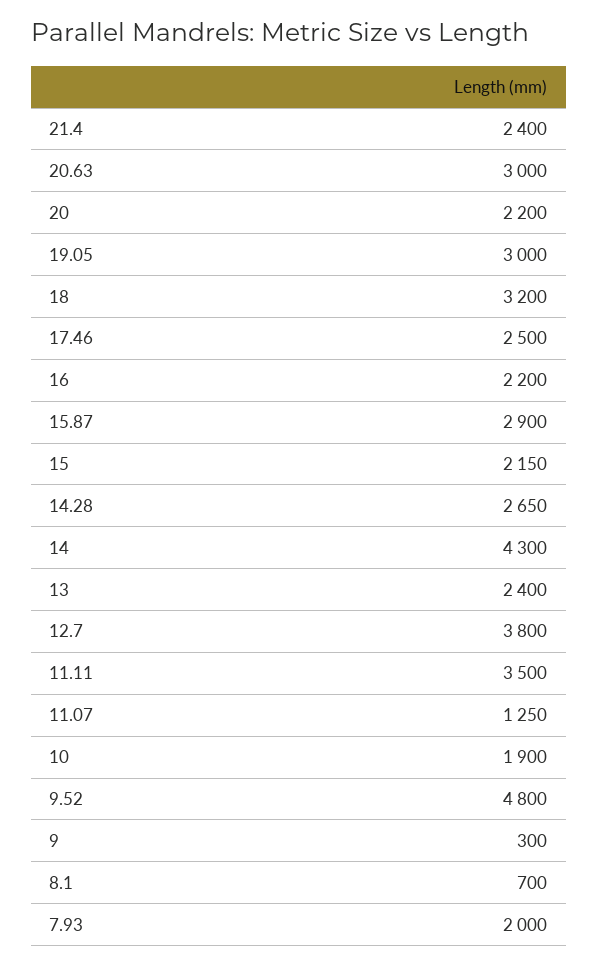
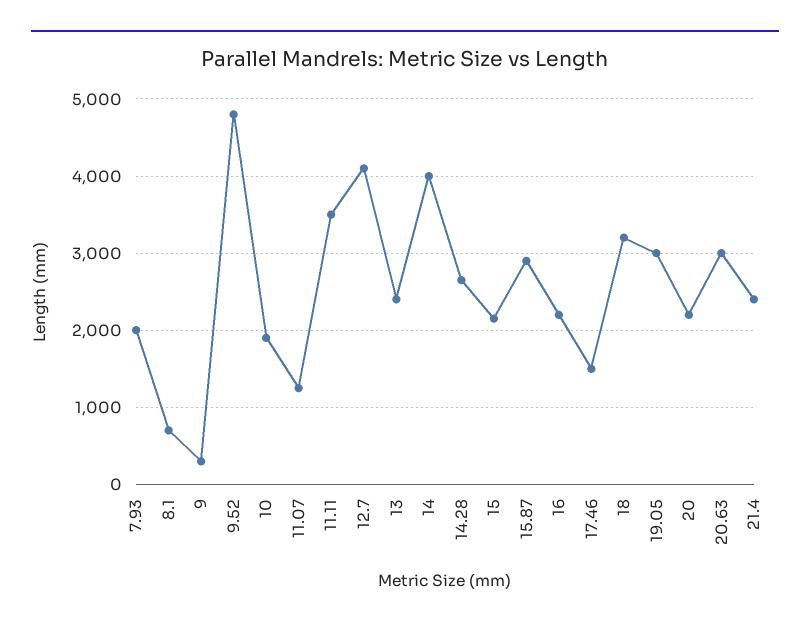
17.46: 2500 -> 1500
14: 4300 -> 4000
12.7: 3800 -> 4100

